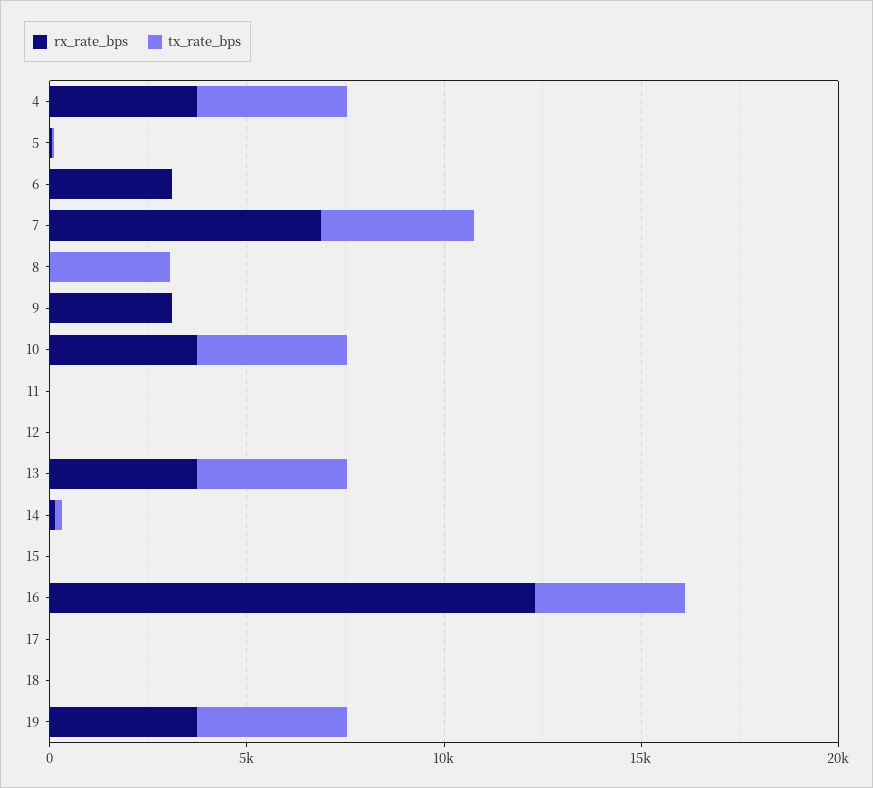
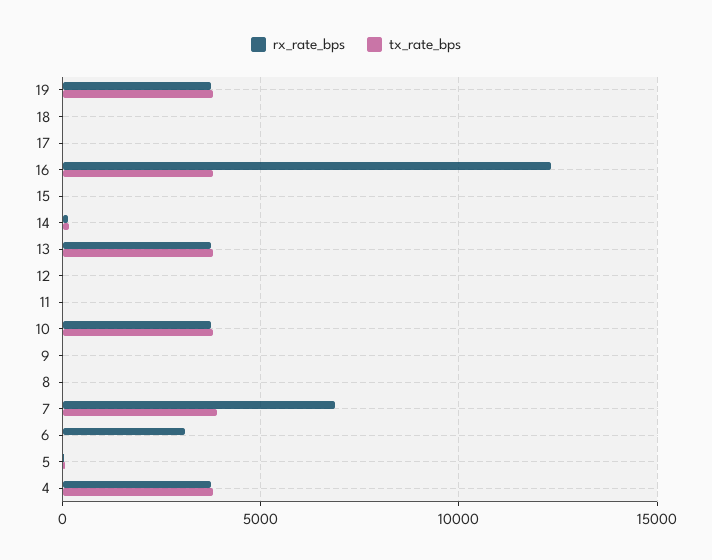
tx_rate_bps, 8: 3000 -> 0
rx_rate_bps, 9: 3000 -> 0

